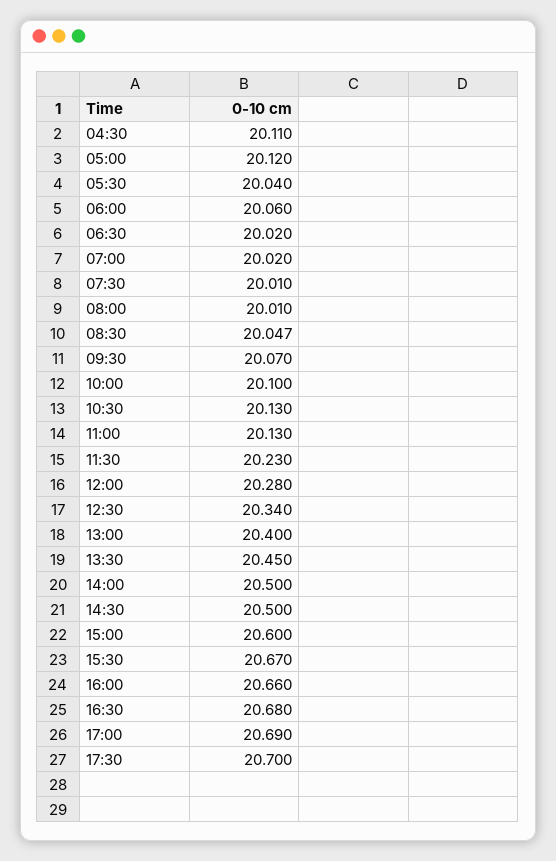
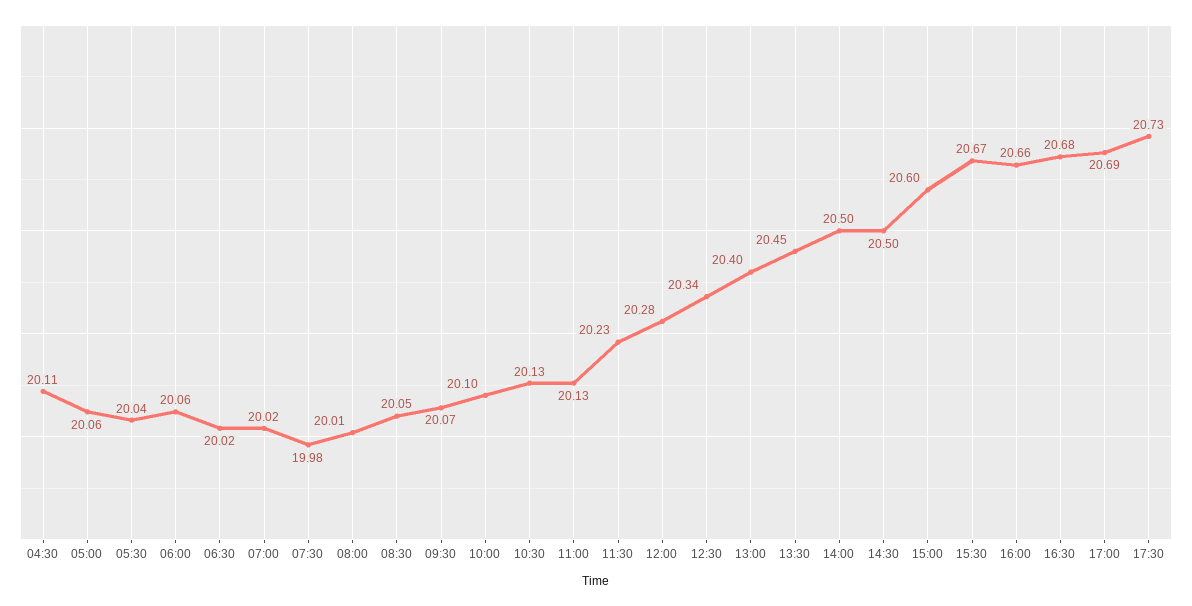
05:00: 20.12 -> 20.06
07:30: 20.01 -> 19.98
17:30: 20.7 -> 20.73

